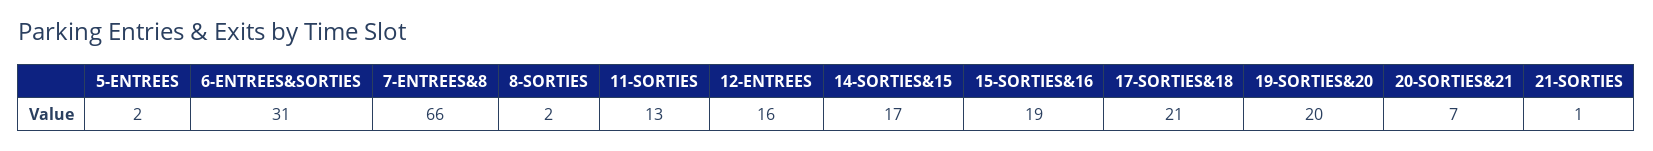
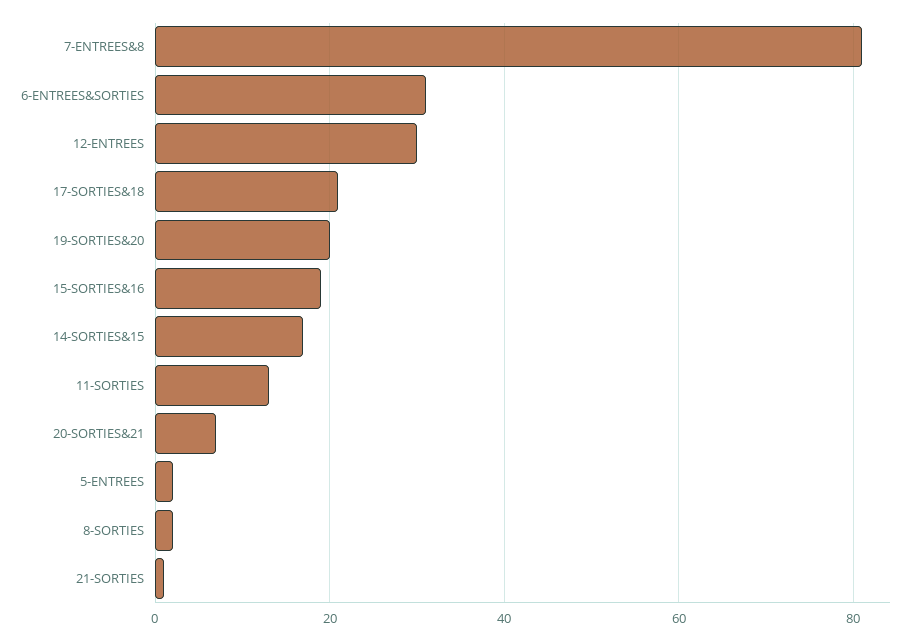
7-ENTREES&8: 66 -> 80
12-ENTREES: 16 -> 30

